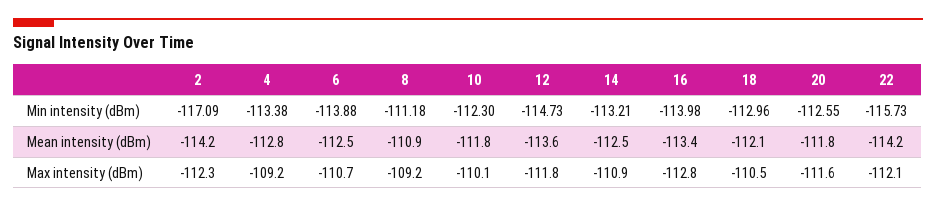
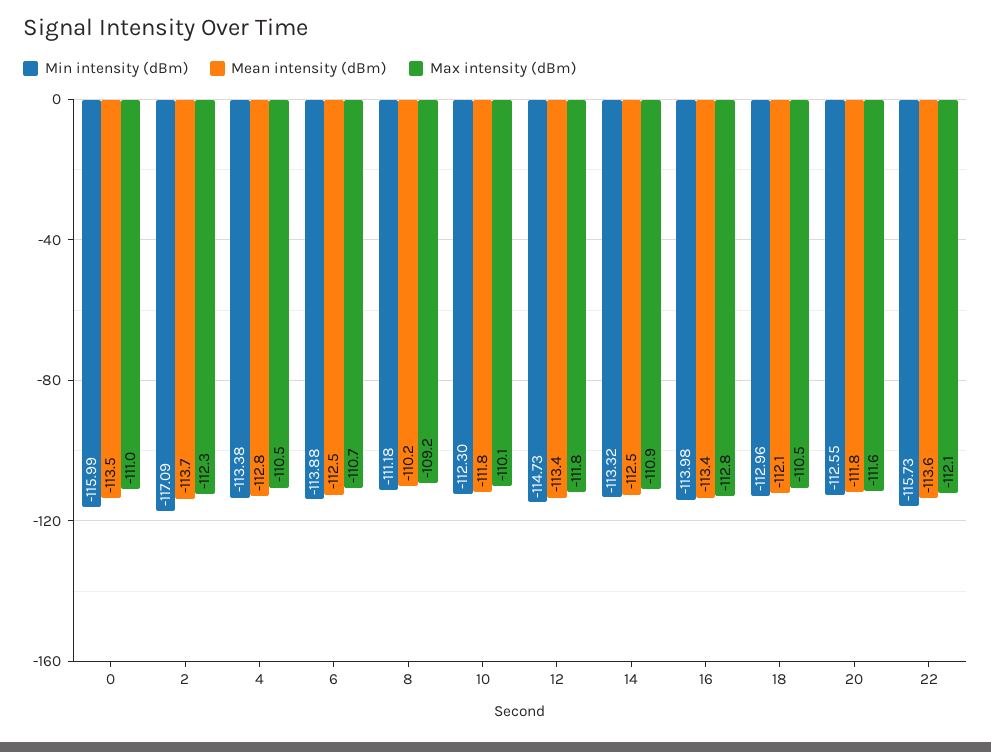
Min intensity (dBm), 14: -113.21 -> -113.32
Mean intensity (dBm), 2: -114.2 -> -113.7
Mean intensity (dBm), 8: -110.9 -> -110.2
Mean intensity (dBm), 12: -113.6 -> -113.4
Mean intensity (dBm), 22: -114.2 -> -113.6
Max intensity (dBm), 4: -109.2 -> -110.5
Min intensity (dBm), 0: none -> -115.99
Mean intensity (dBm), 0: none -> -113.5
Max intensity (dBm), 0: none -> -111

